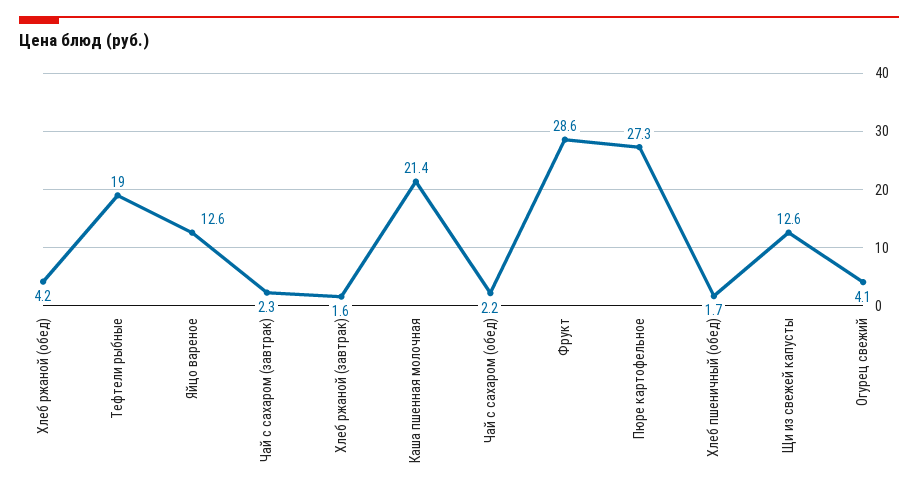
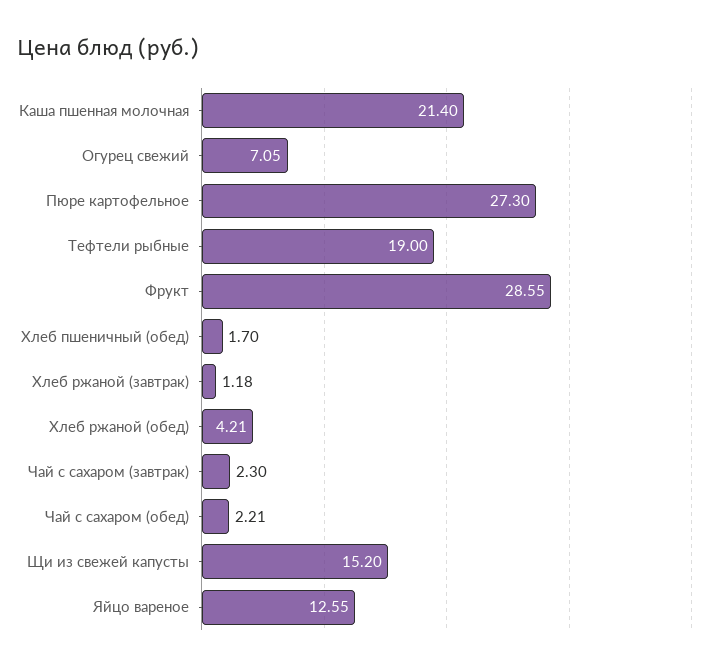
Хлеб ржаной (завтрак): 1.6 -> 1.18
Щи из свежей капусты: 12.6 -> 15.2
Огурец свежий: 4.1 -> 7.05

